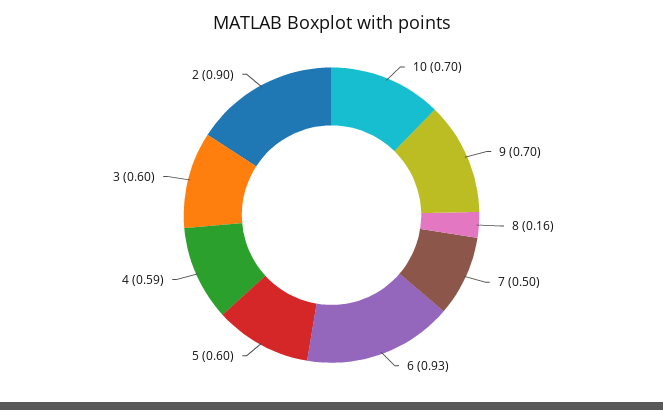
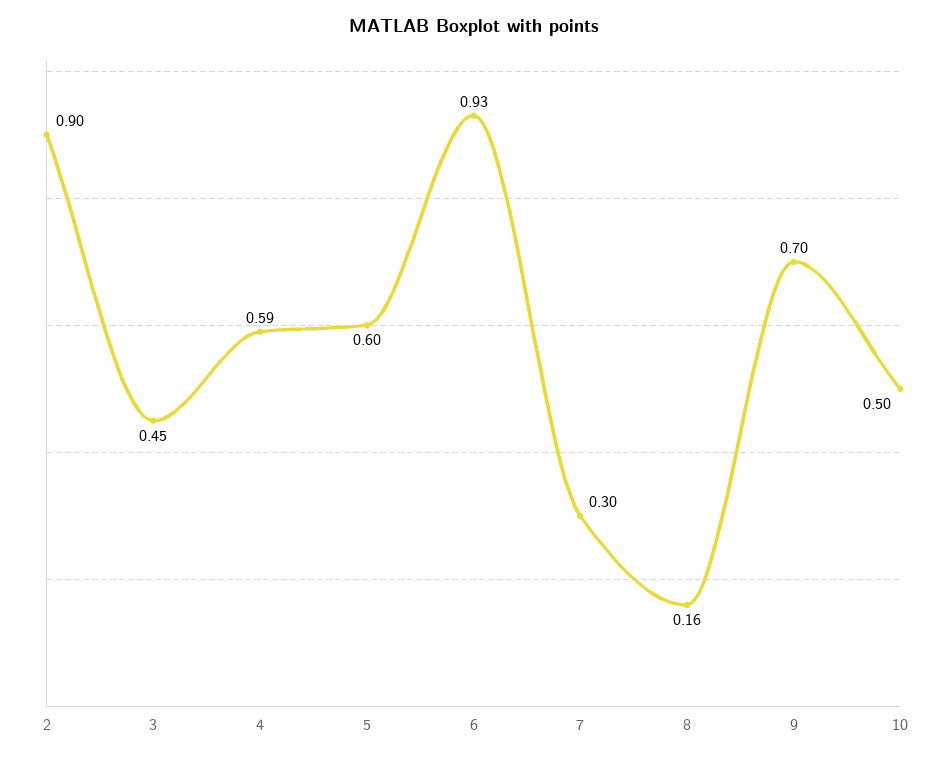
10: 0.7 -> 0.5
7: 0.5 -> 0.3
3: 0.6 -> 0.45

